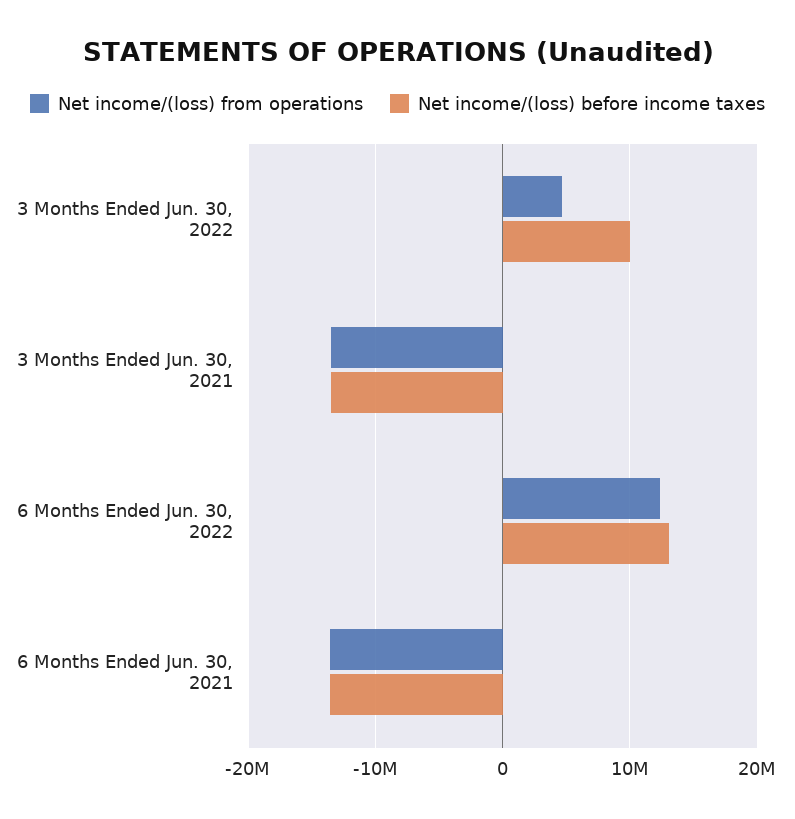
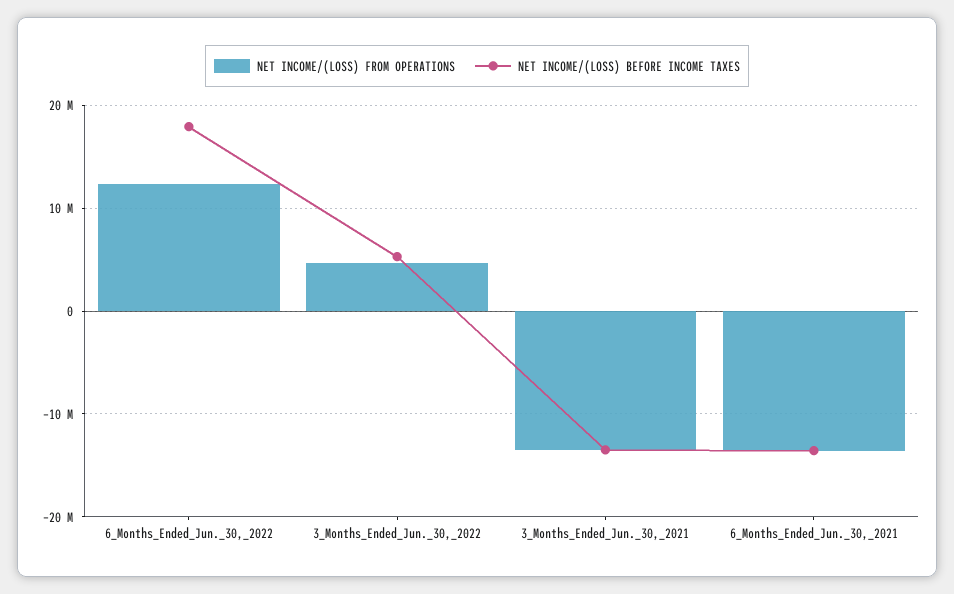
Net income/(loss) before income taxes, 3 Months Ended Jun. 30, 2022: 10000000 -> 5000000
Net income/(loss) before income taxes, 6 Months Ended Jun. 30, 2022: 13000000 -> 18000000

